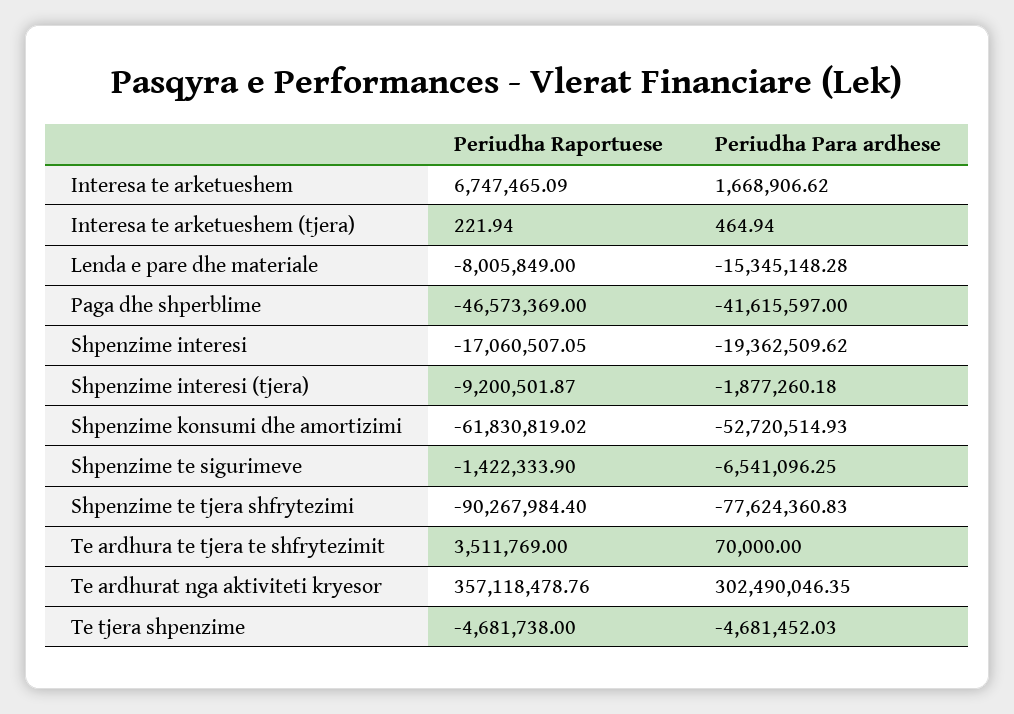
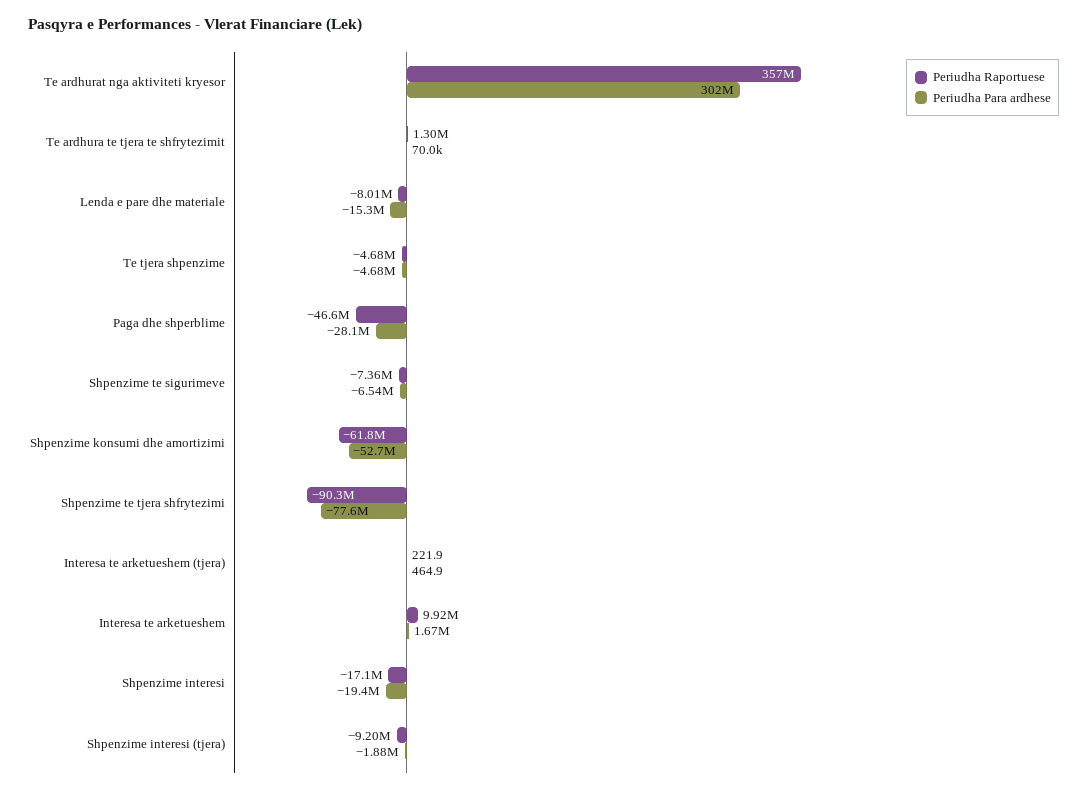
Periudha Raportuese, Interesa te arketueshem: 6747465.09 -> 9920000
Periudha Para ardhese, Paga dhe shperblime: -41615597 -> -28100000
Periudha Raportuese, Shpenzime te sigurimeve: -1422333.9 -> -7360000
Periudha Raportuese, Te ardhura te tjera te shfrytezimit: 3511769 -> 1300000

